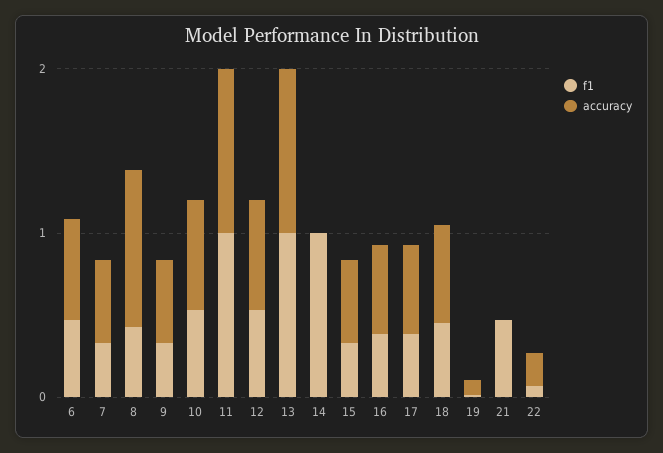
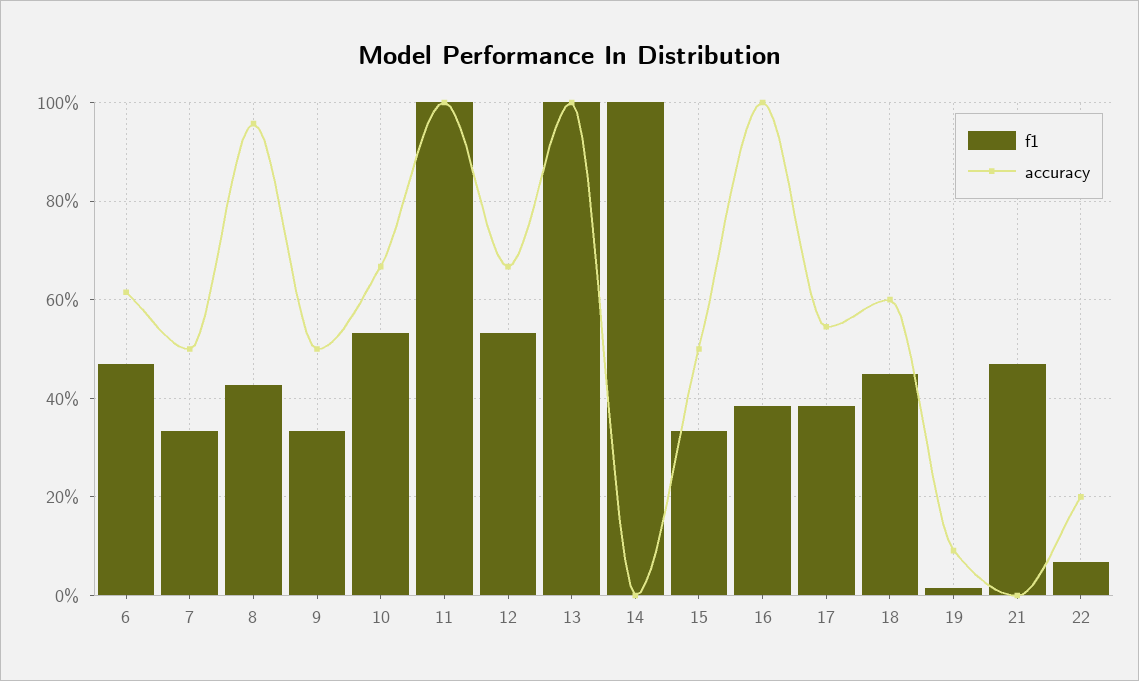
accuracy, 16: 0.6 -> 1

